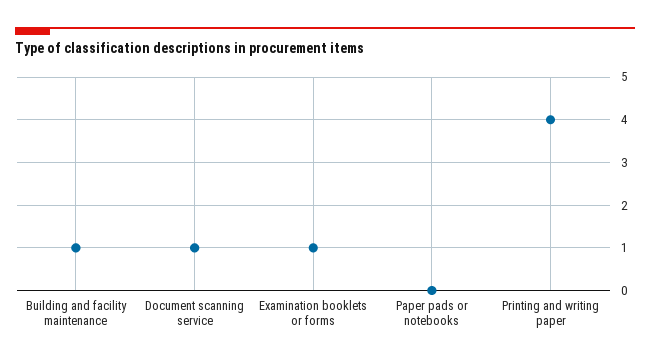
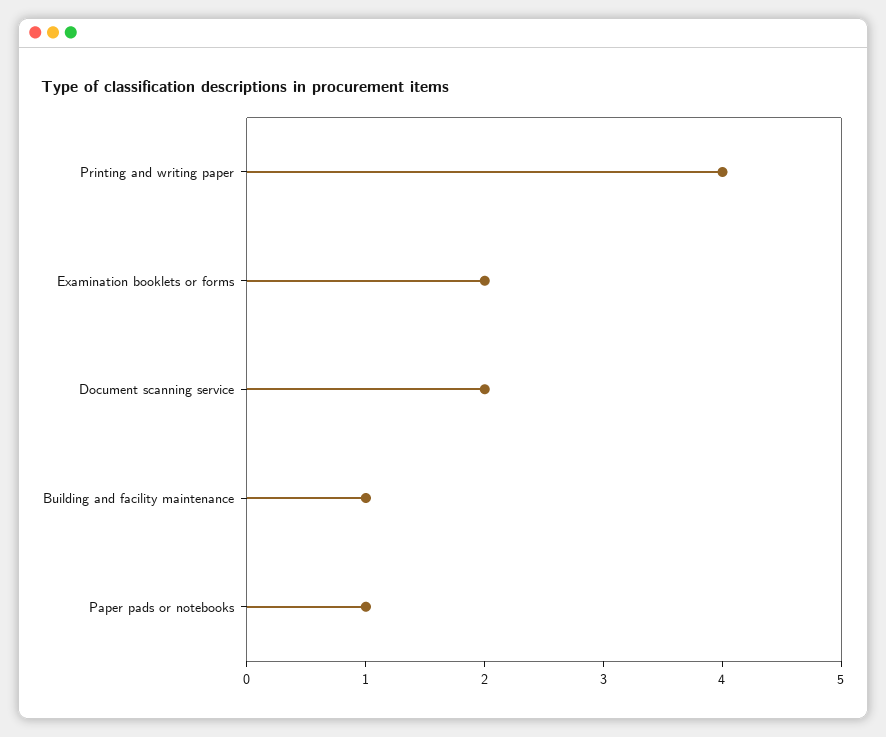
Document scanning service: 1 -> 2
Examination booklets or forms: 1 -> 2
Paper pads or notebooks: 0 -> 1

